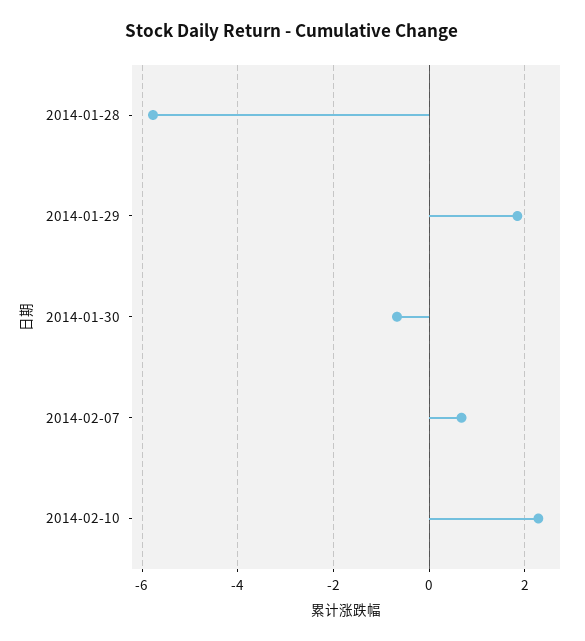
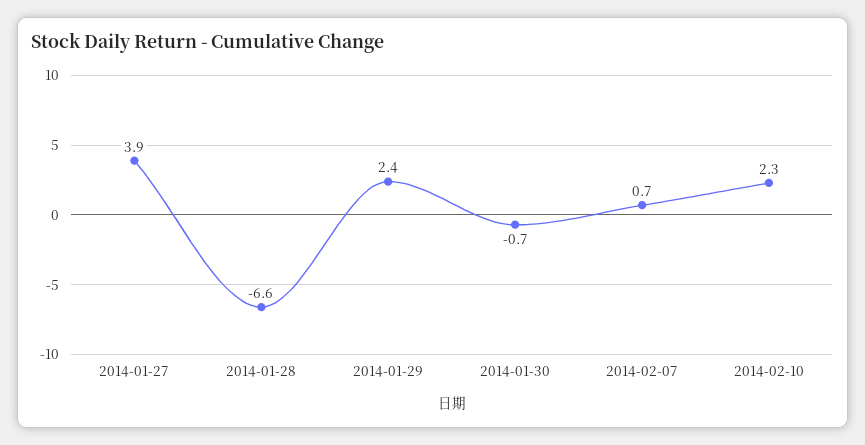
2014-01-28: -5.8 -> -6.6
2014-01-29: 1.8 -> 2.4
2014-01-27: none -> 3.9

